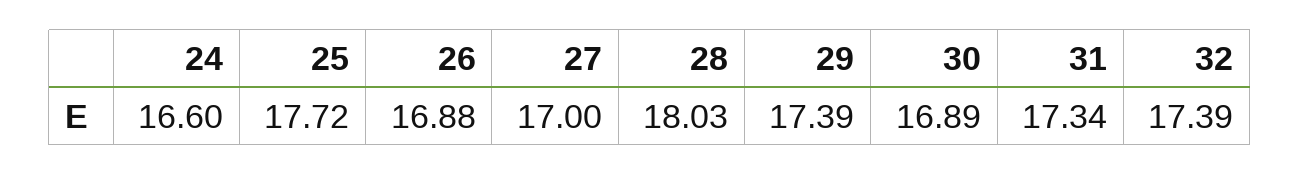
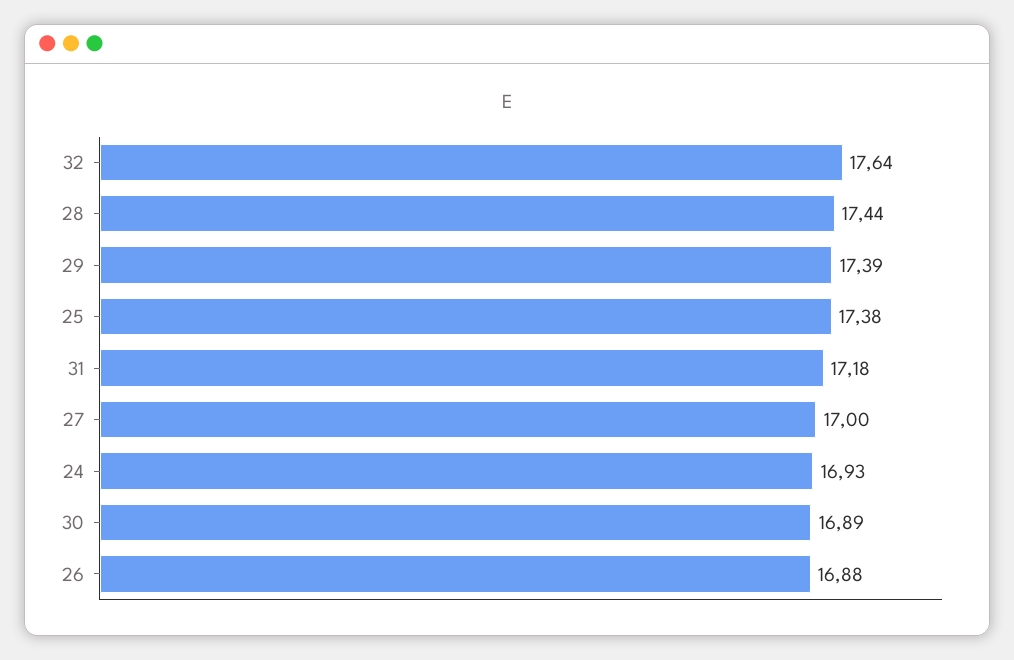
24: 16.6 -> 16.93
25: 17.72 -> 17.38
28: 18.03 -> 17.44
31: 17.34 -> 17.18
32: 17.39 -> 17.64

